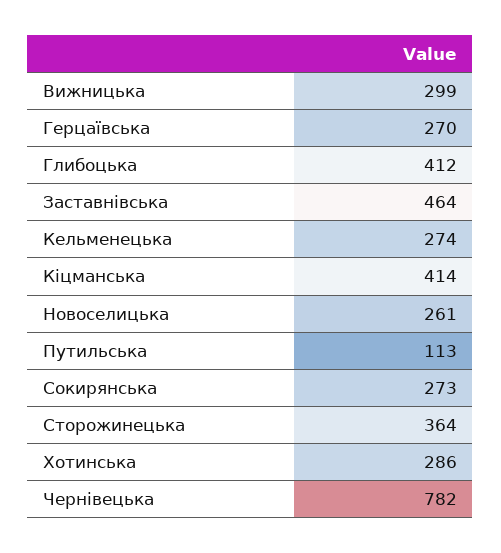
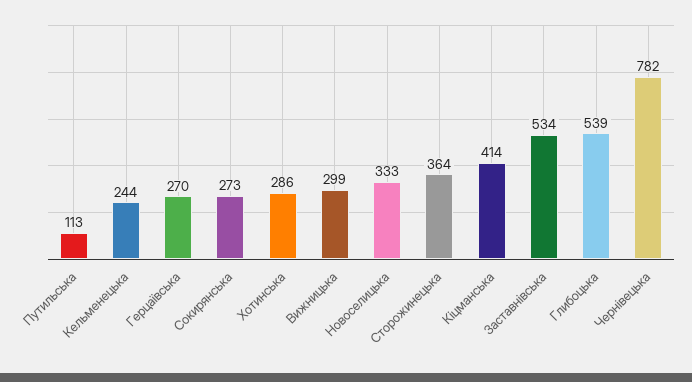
Глибоцька: 412 -> 539
Заставнівська: 464 -> 534
Кельменецька: 274 -> 244
Новоселицька: 261 -> 333

